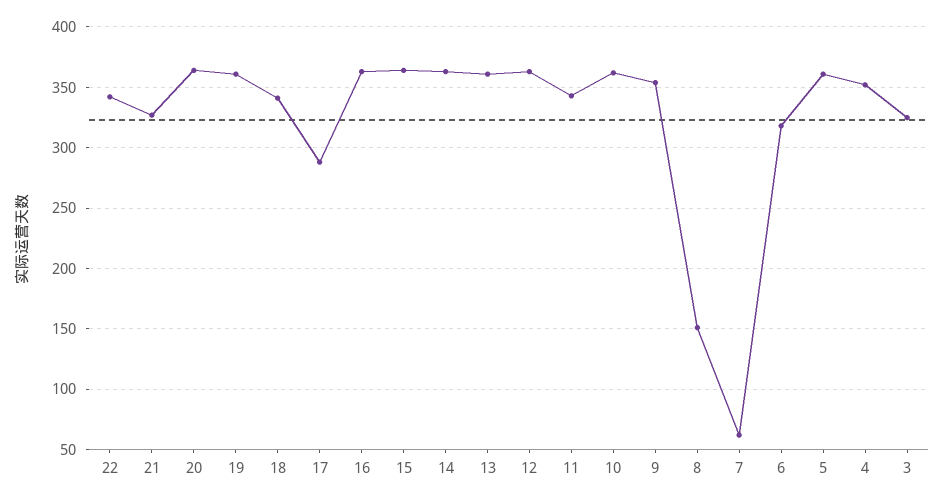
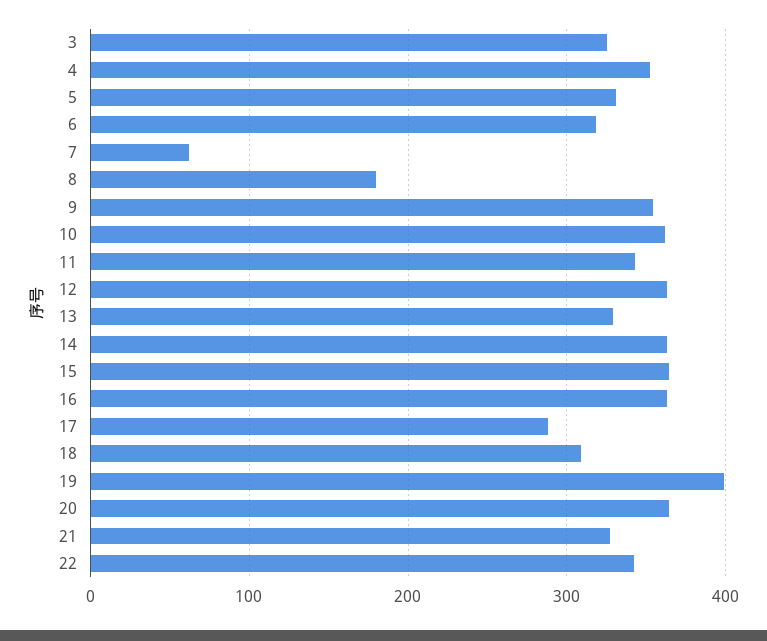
19: 360 -> 400
18: 340 -> 310
13: 360 -> 330
8: 150 -> 180
5: 360 -> 330

